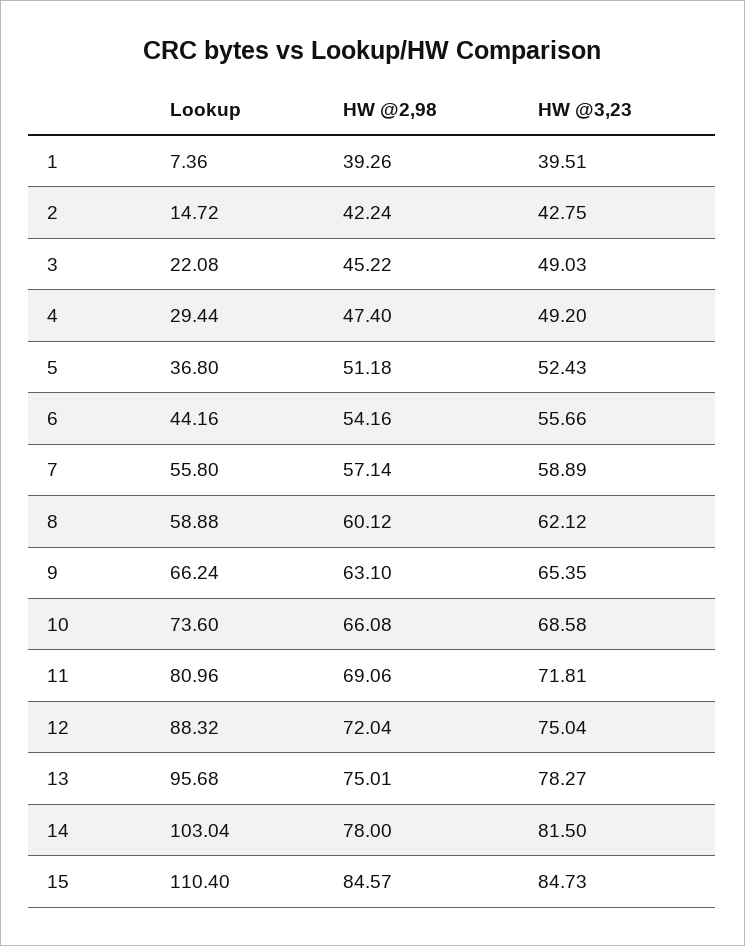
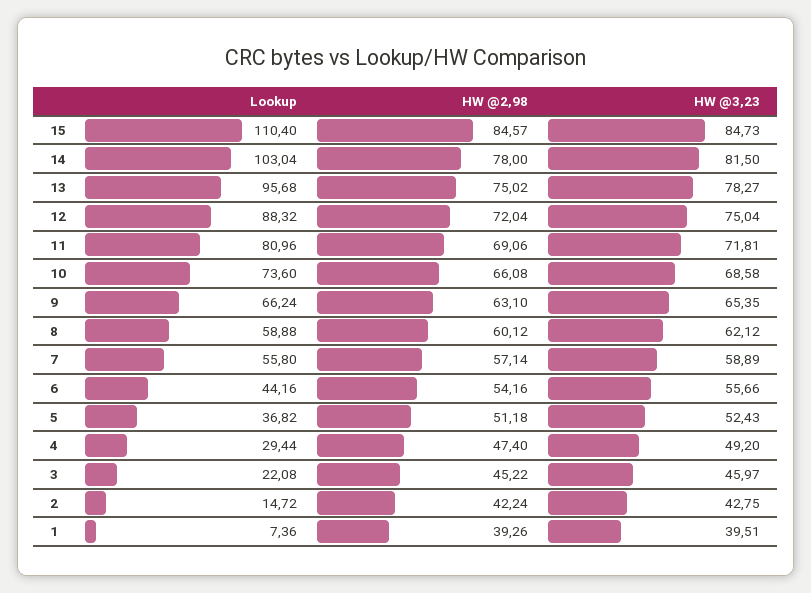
HW @3,23, 3: 49.03 -> 45.97
Lookup, 5: 36.8 -> 36.82
HW @2,98, 13: 75.01 -> 75.02

